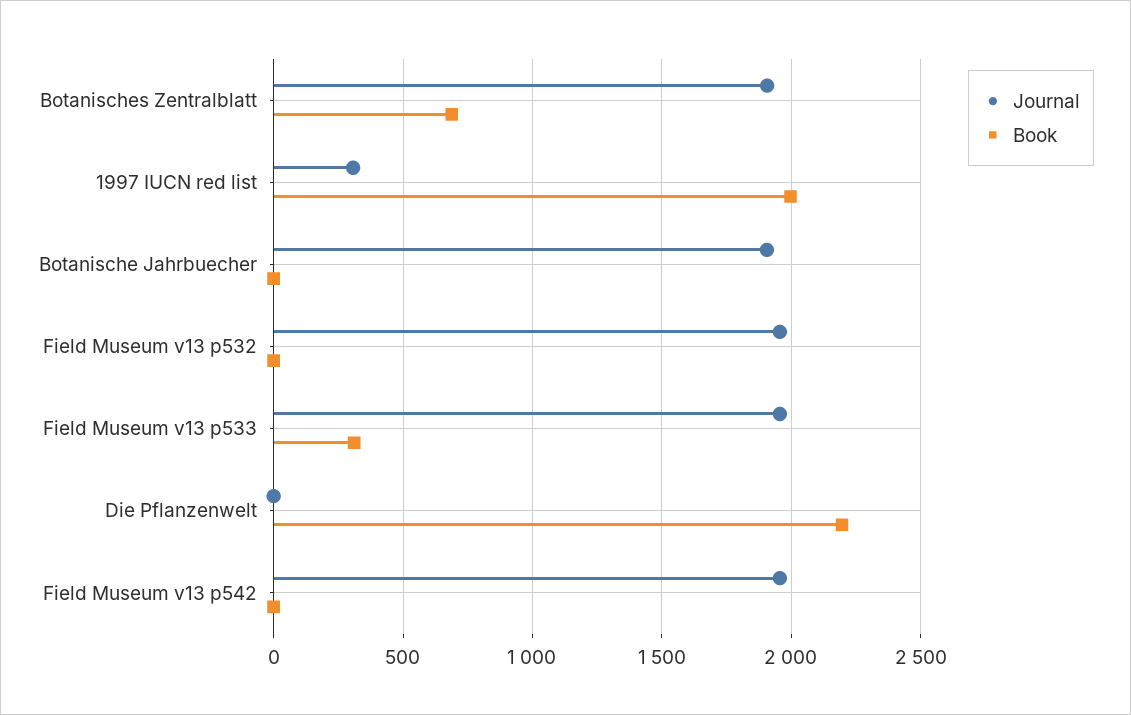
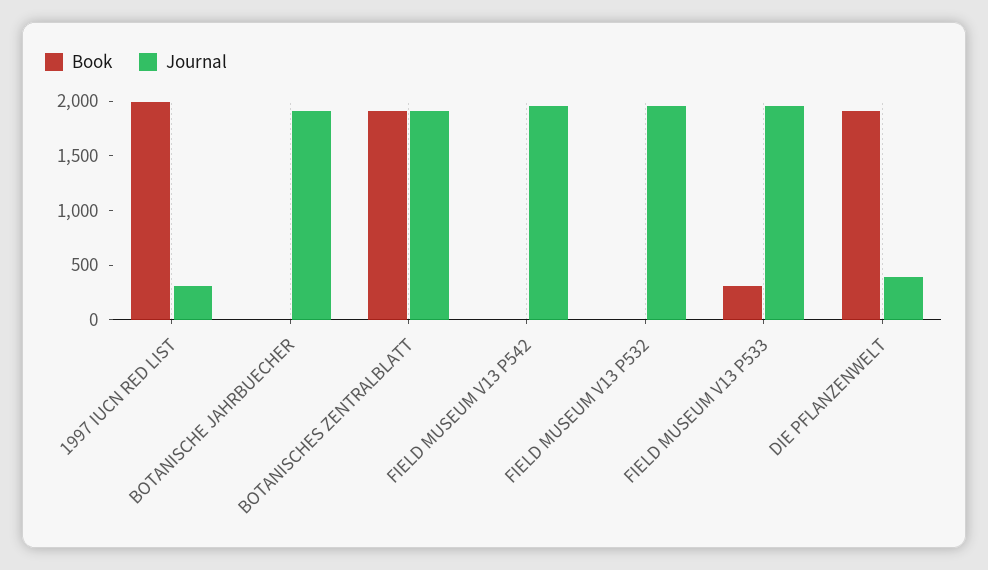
Book, Botanisches Zentralblatt: 700 -> 1900
Journal, Die Pflanzenwelt: 0 -> 400
Book, Die Pflanzenwelt: 2200 -> 1900

